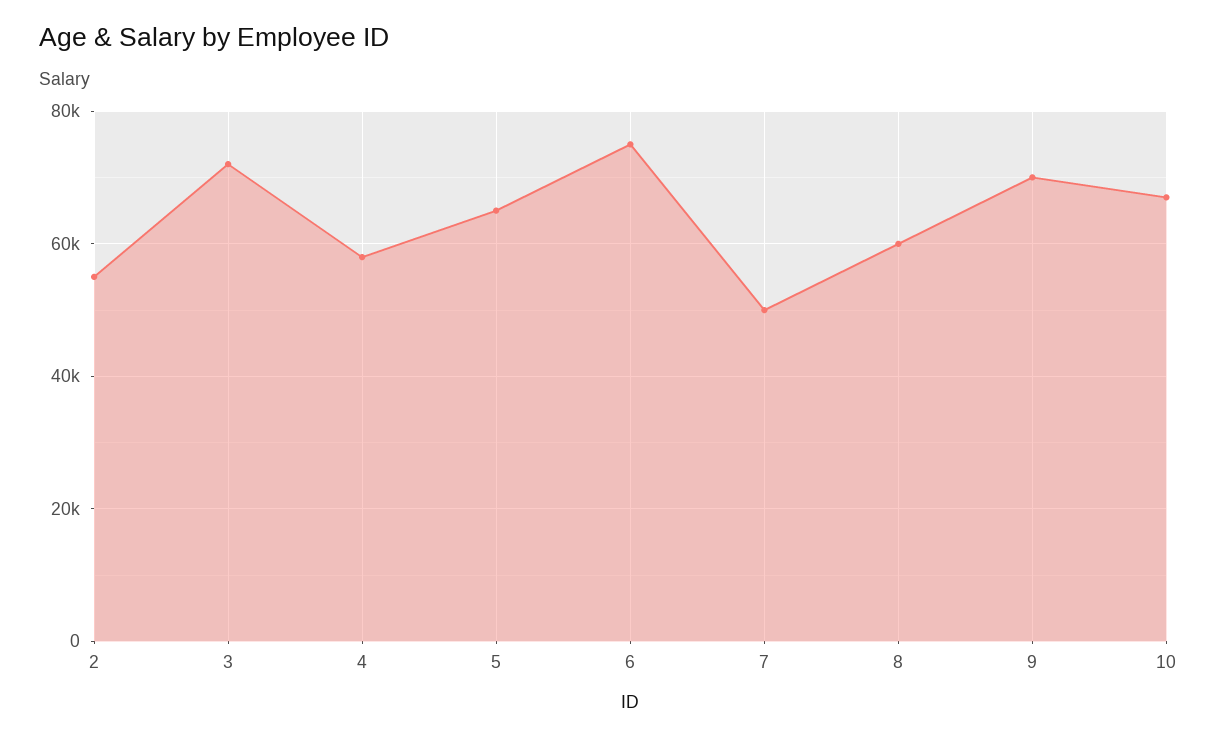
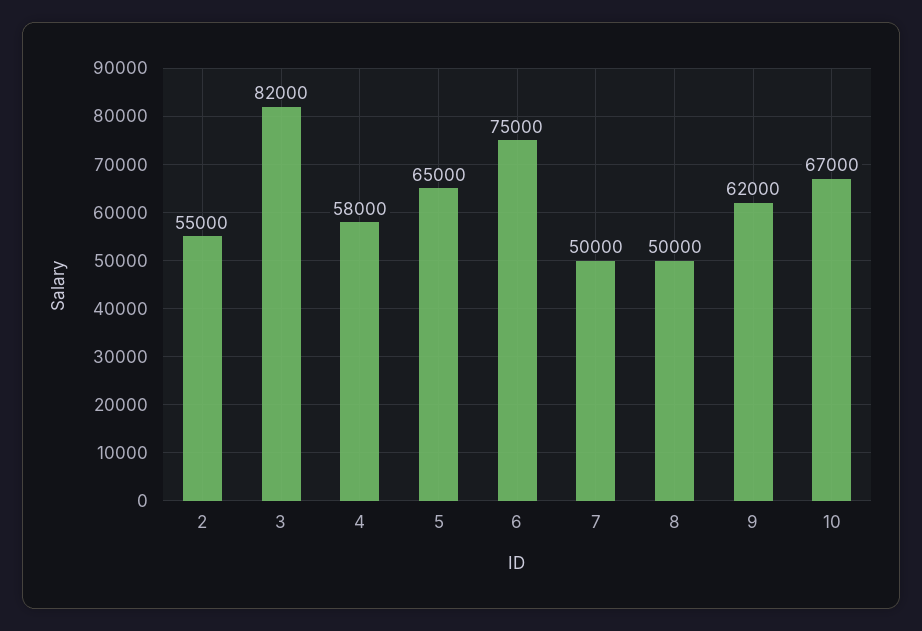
3: 72000 -> 82000
8: 60000 -> 50000
9: 70000 -> 62000

